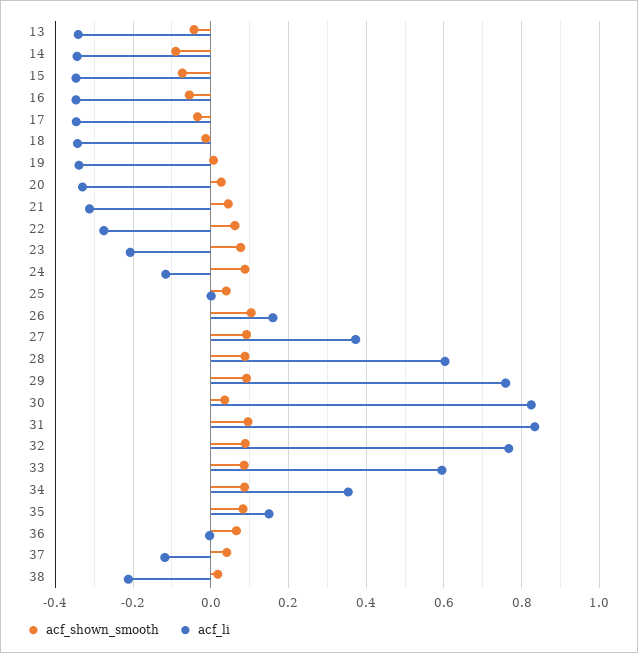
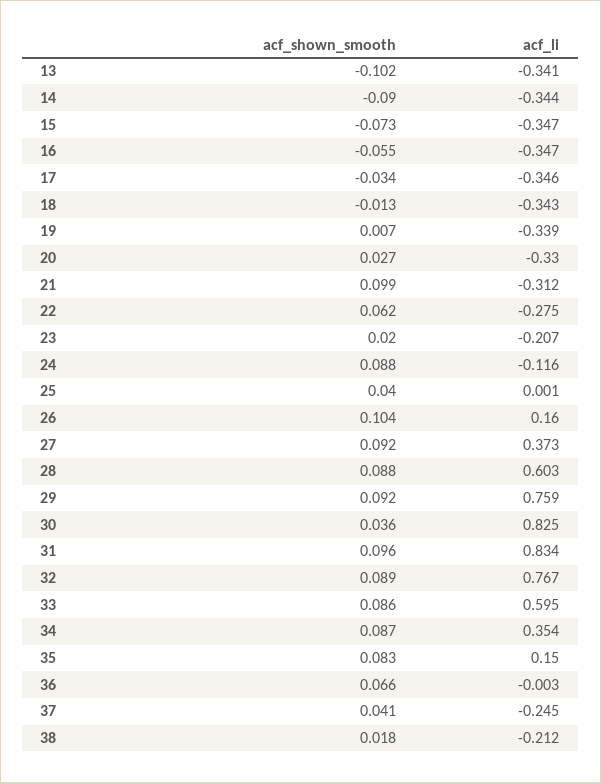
acf_shown_smooth, 13: -0.04 -> -0.102
acf_shown_smooth, 21: 0.04 -> 0.099
acf_shown_smooth, 23: 0.08 -> 0.02
acf_li, 37: -0.12 -> -0.245

